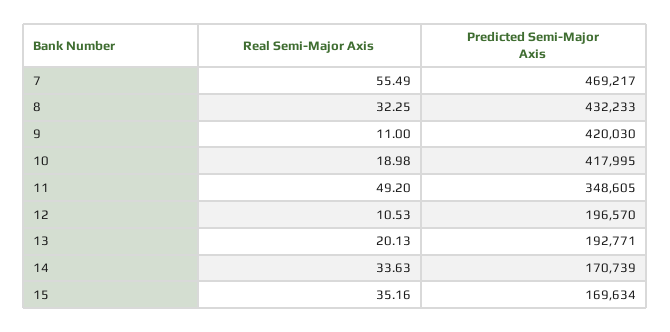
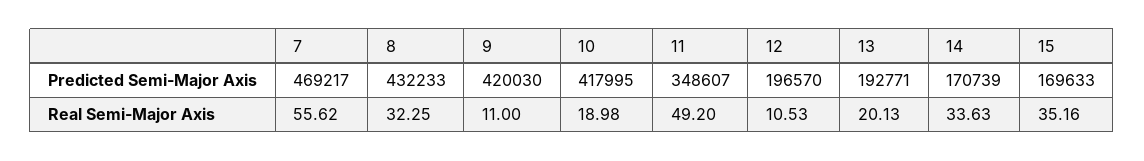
Real Semi-Major Axis, 7: 55.49 -> 55.62
Predicted Semi-Major Axis, 11: 348605 -> 348607
Predicted Semi-Major Axis, 15: 169634 -> 169633

